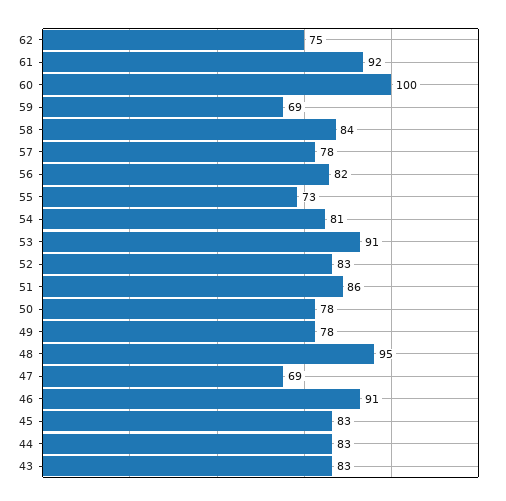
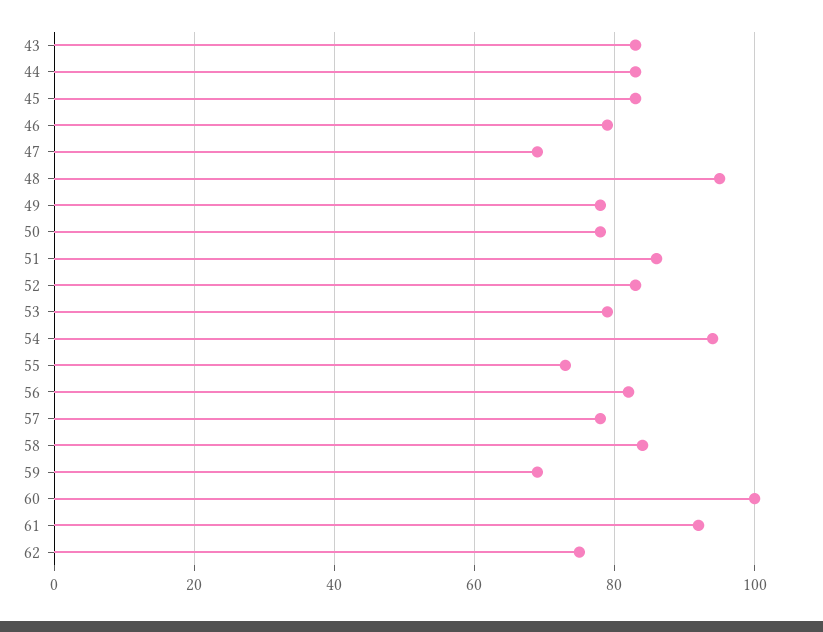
54: 81 -> 95
53: 91 -> 80
46: 91 -> 80

